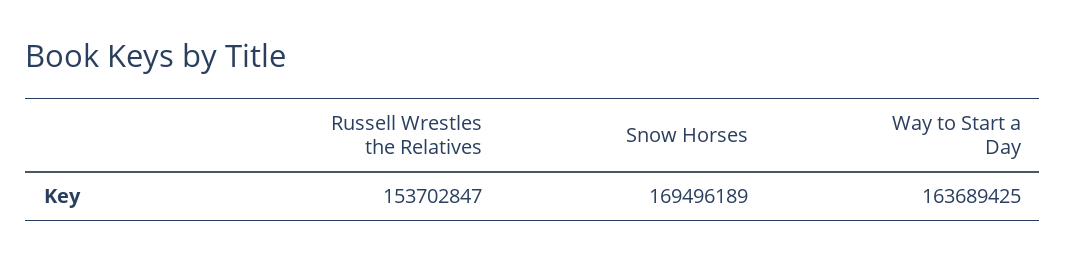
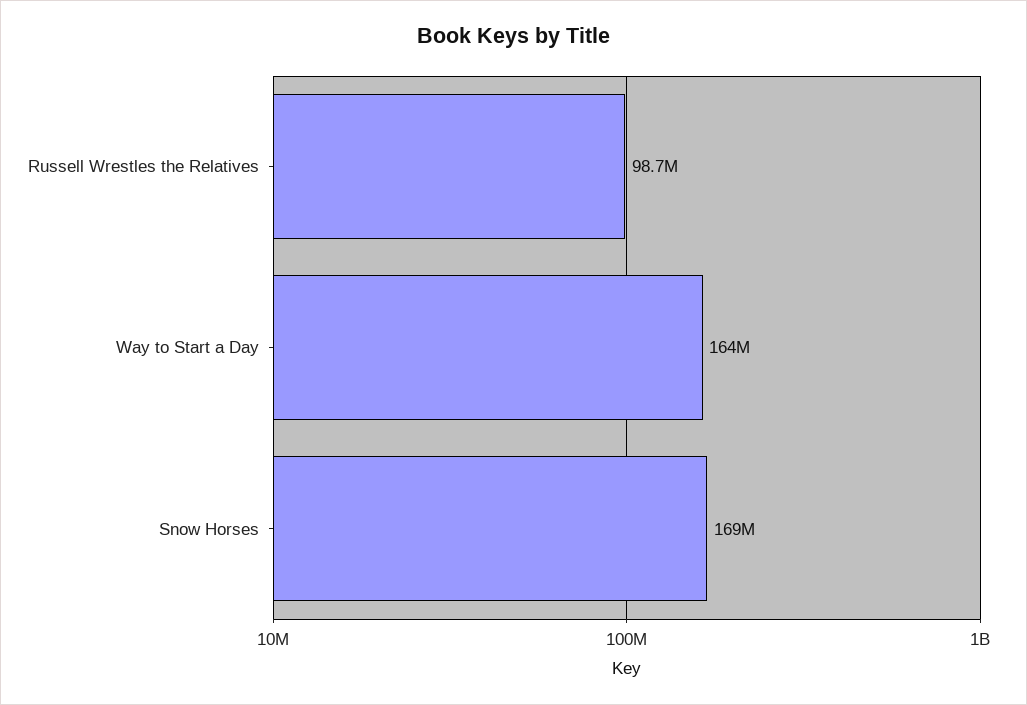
Russell Wrestles the Relatives: 153702847 -> 98700000

